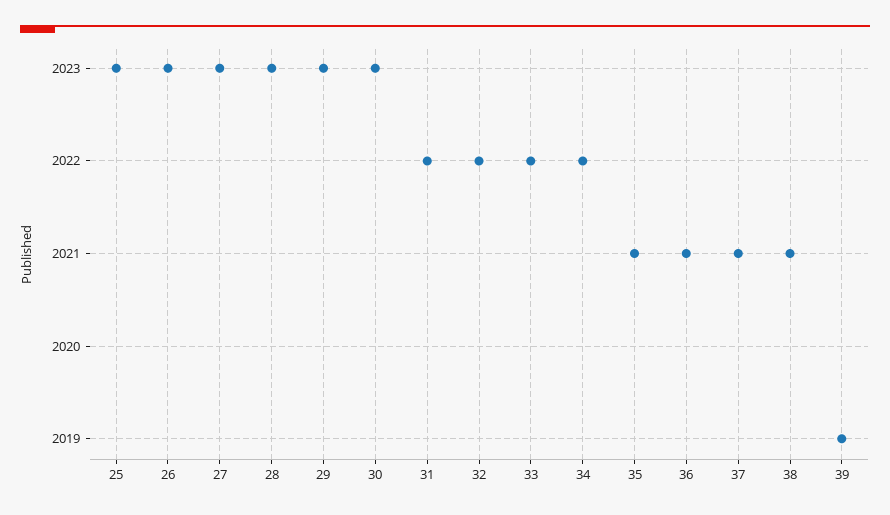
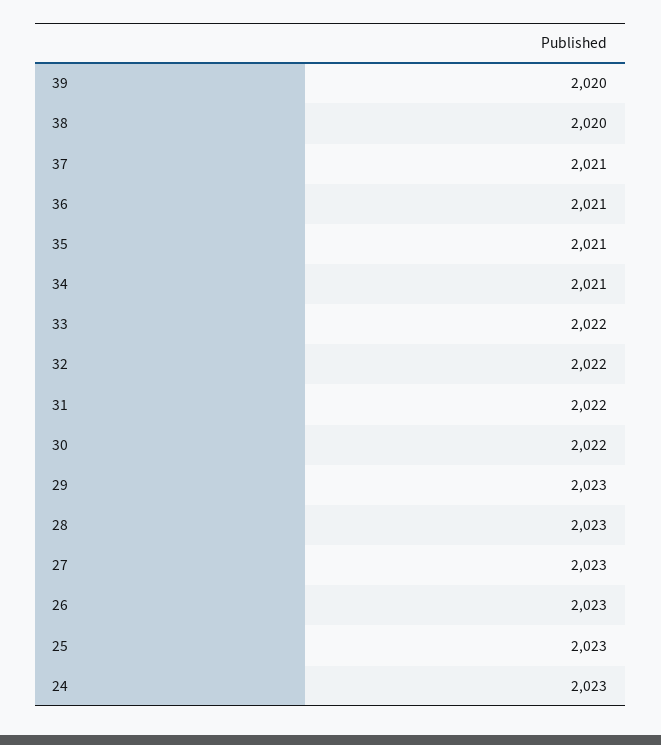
30: 2023 -> 2022
34: 2022 -> 2021
38: 2021 -> 2020
39: 2019 -> 2020
24: none -> 2023

